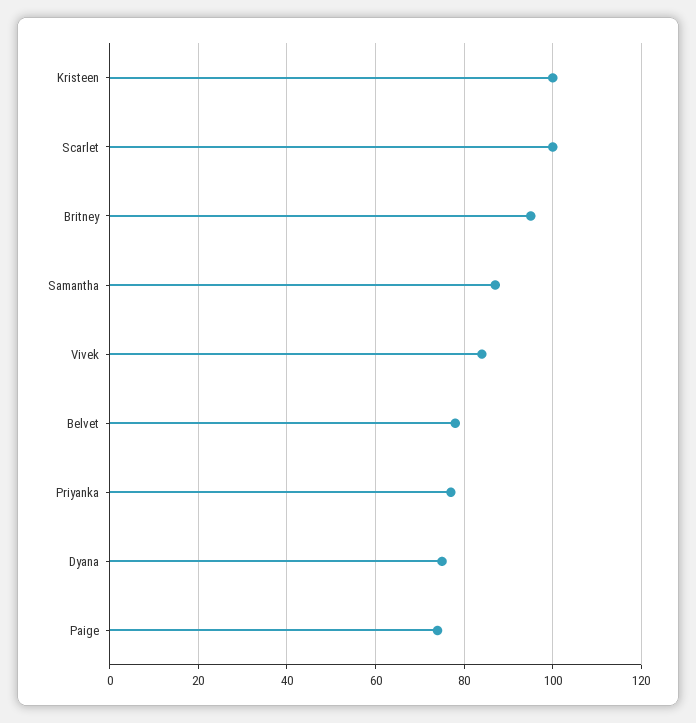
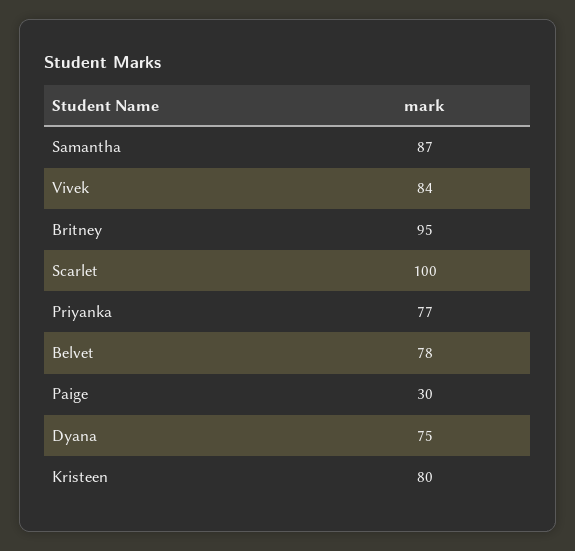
Kristeen: 100 -> 80
Paige: 75 -> 30

